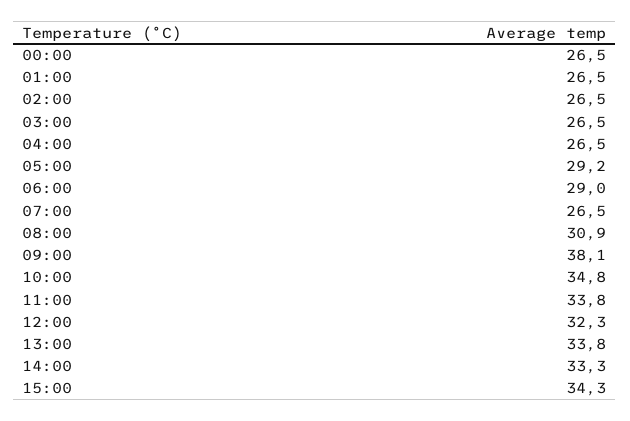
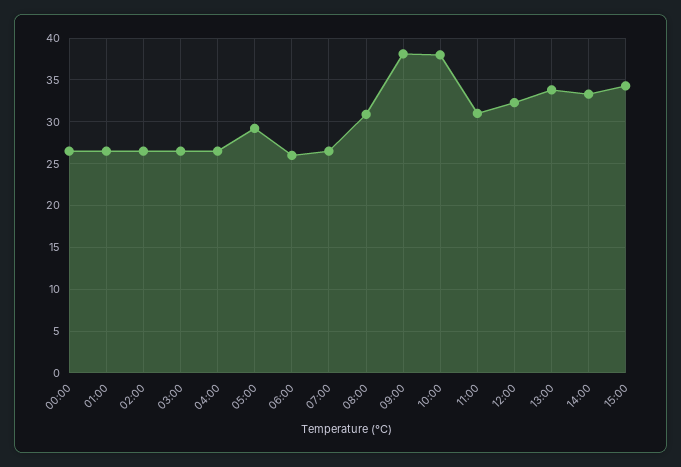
06:00: 29 -> 26
10:00: 34.8 -> 38
11:00: 33.8 -> 31

